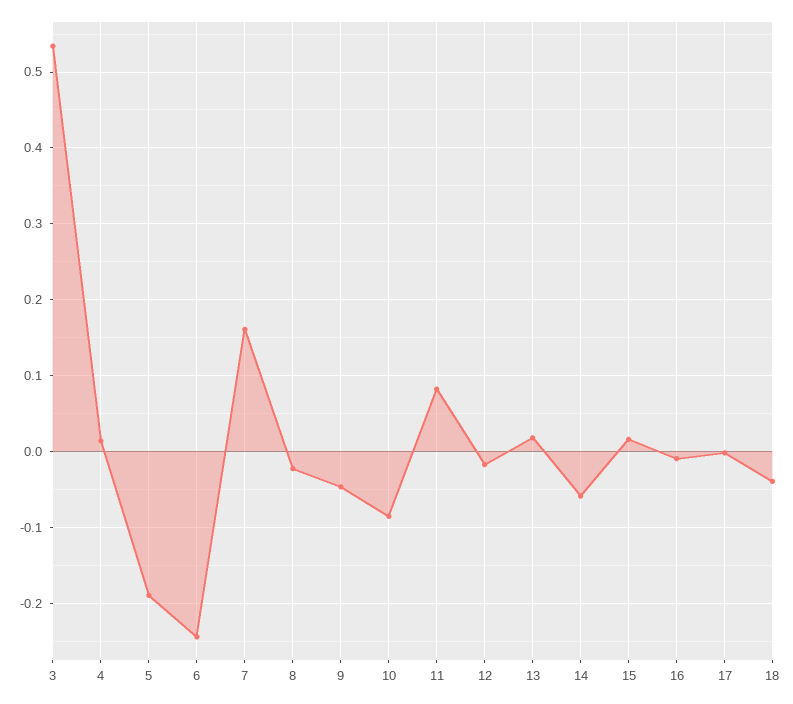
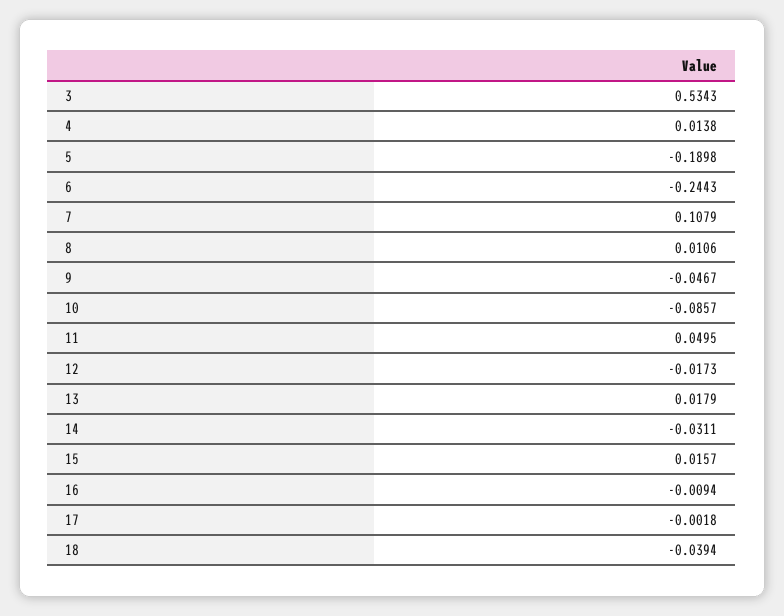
7: 0.16 -> 0.1079
8: -0.02 -> 0.0106
11: 0.08 -> 0.0495
14: -0.06 -> -0.0311

